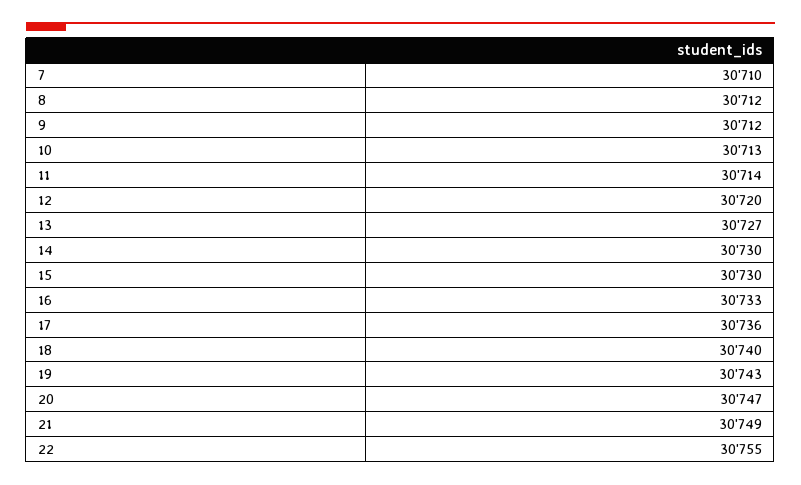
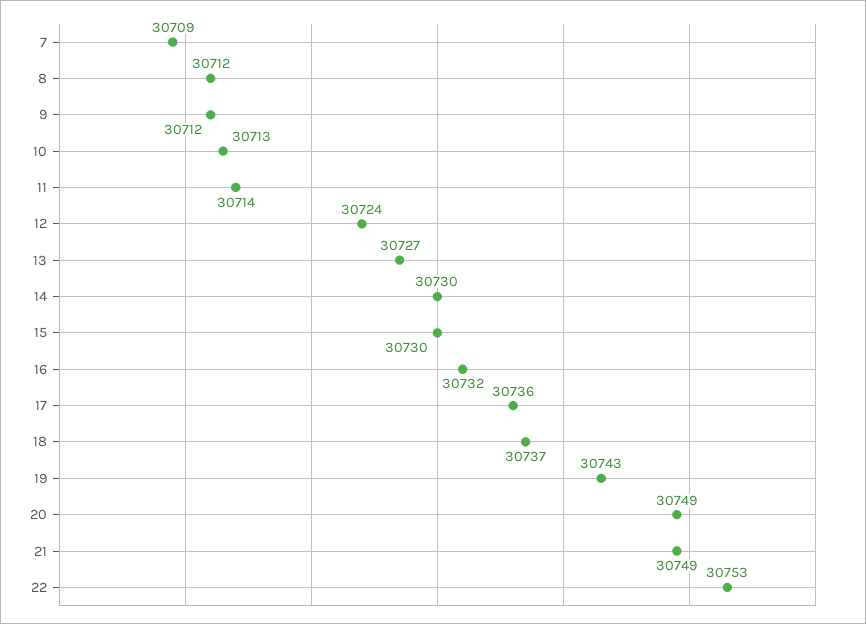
7: 30710 -> 30709
12: 30720 -> 30724
16: 30733 -> 30732
18: 30740 -> 30737
20: 30747 -> 30749
22: 30755 -> 30753

